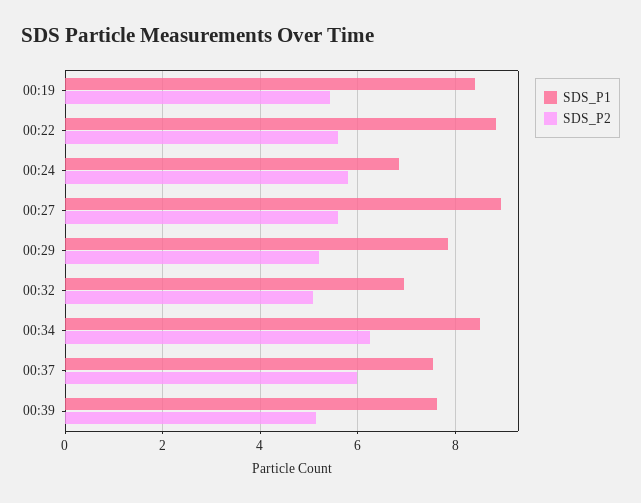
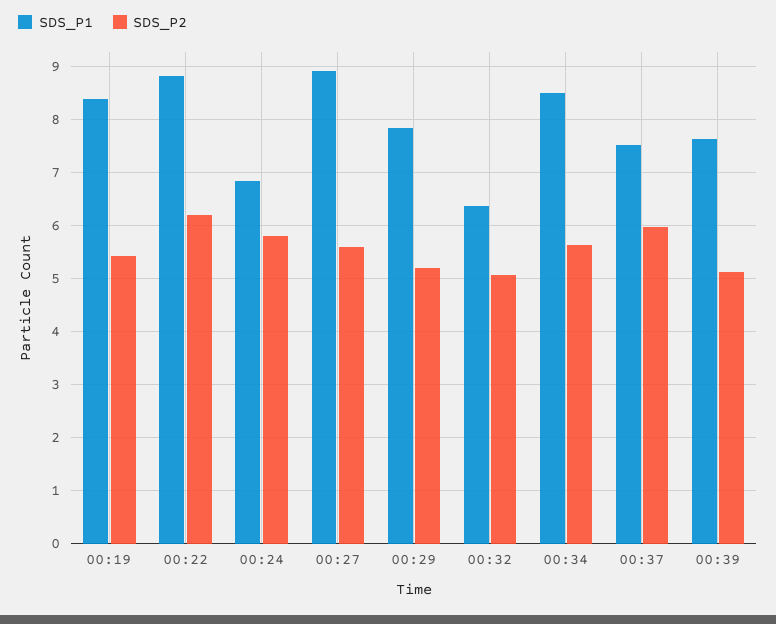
SDS_P2, 00:22: 5.6 -> 6.2
SDS_P1, 00:32: 7 -> 6.4
SDS_P2, 00:34: 6.2 -> 5.6

